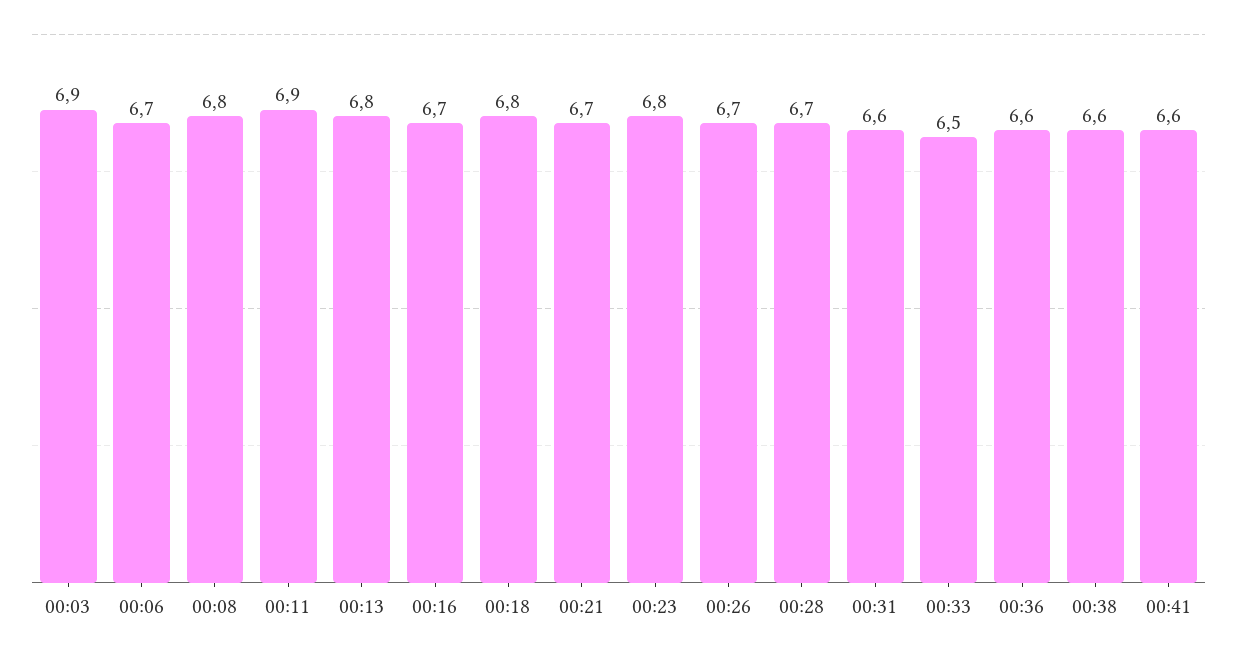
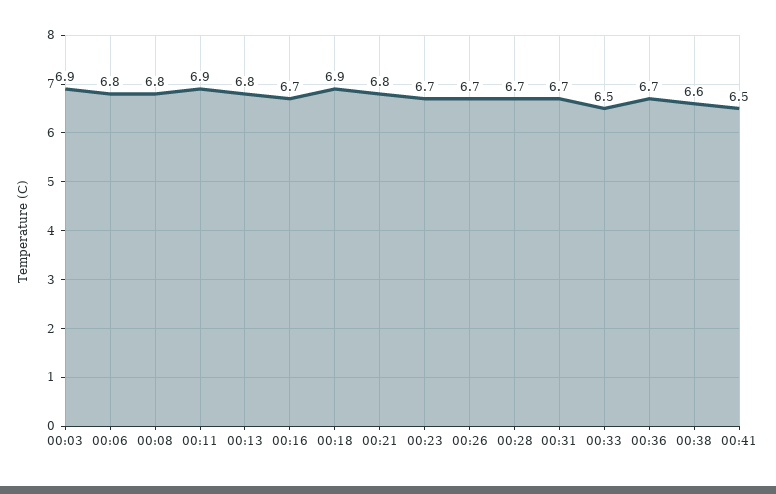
00:06: 6.7 -> 6.8
00:18: 6.8 -> 6.9
00:21: 6.7 -> 6.8
00:23: 6.8 -> 6.7
00:31: 6.6 -> 6.7
00:36: 6.6 -> 6.7
00:41: 6.6 -> 6.5

